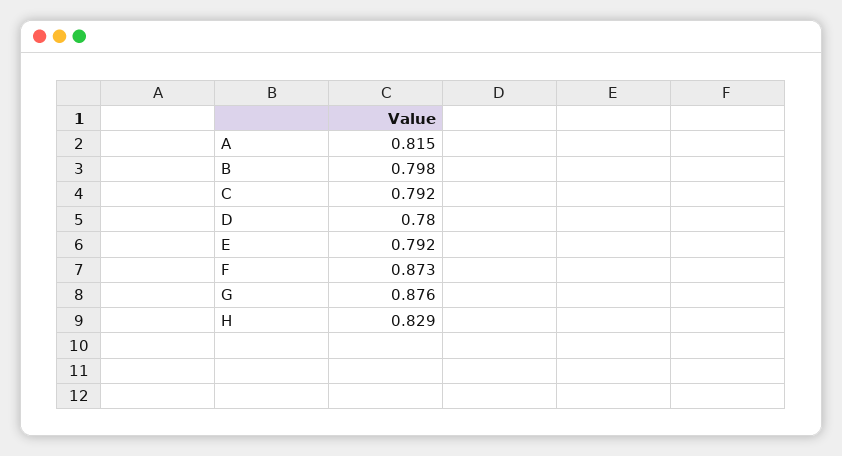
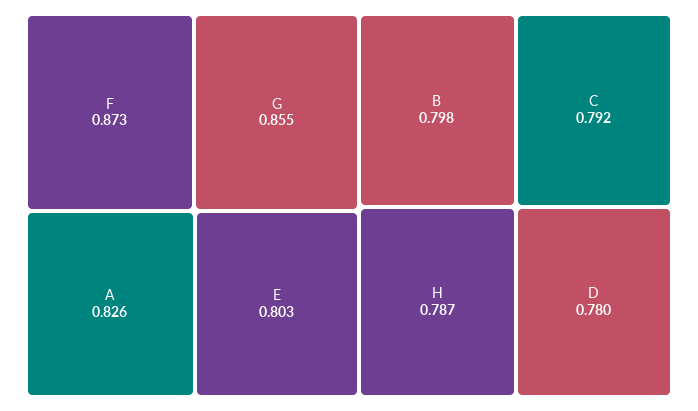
A: 0.815 -> 0.826
E: 0.792 -> 0.803
G: 0.876 -> 0.855
H: 0.829 -> 0.787

